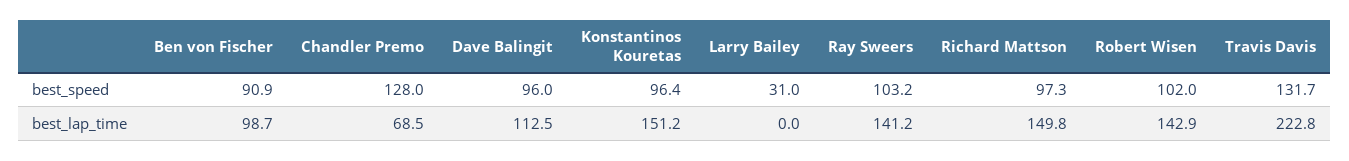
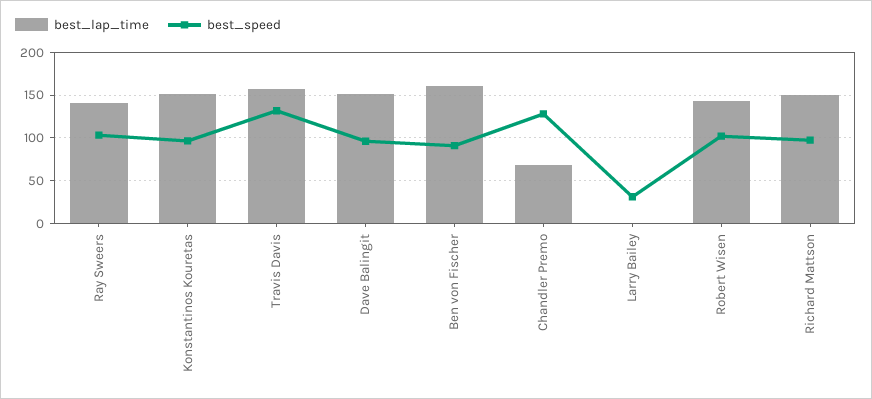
best_lap_time, Ben von Fischer: 98.7 -> 160
best_lap_time, Dave Balingit: 112.5 -> 150
best_lap_time, Travis Davis: 222.8 -> 160

